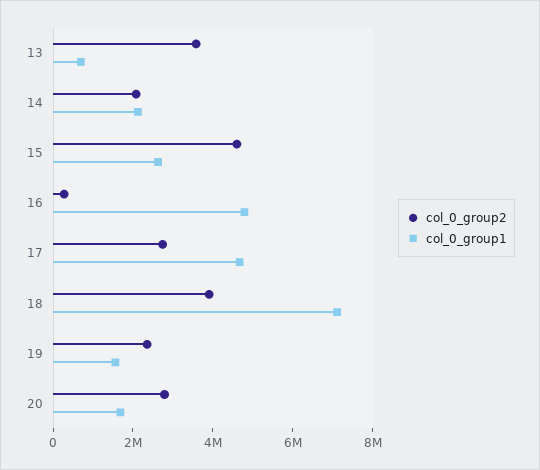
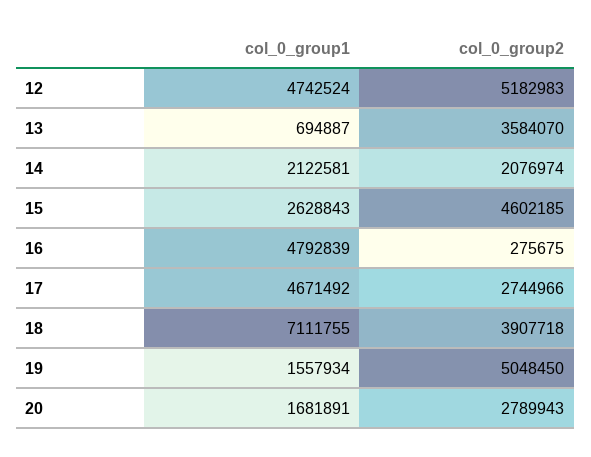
col_0_group2, 19: 2500000 -> 5048450
col_0_group1, 12: none -> 4742524
col_0_group2, 12: none -> 5182983

